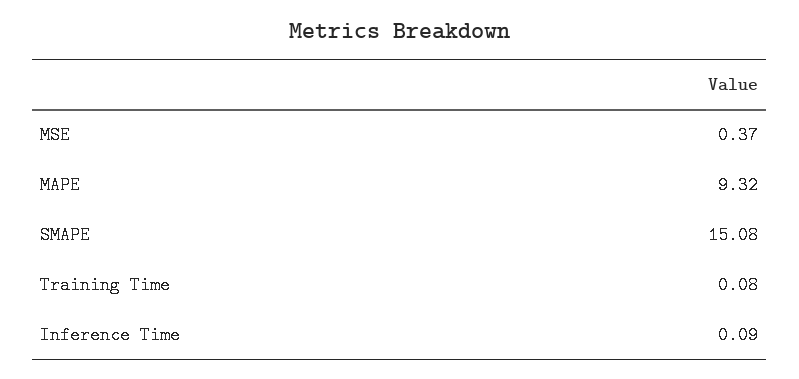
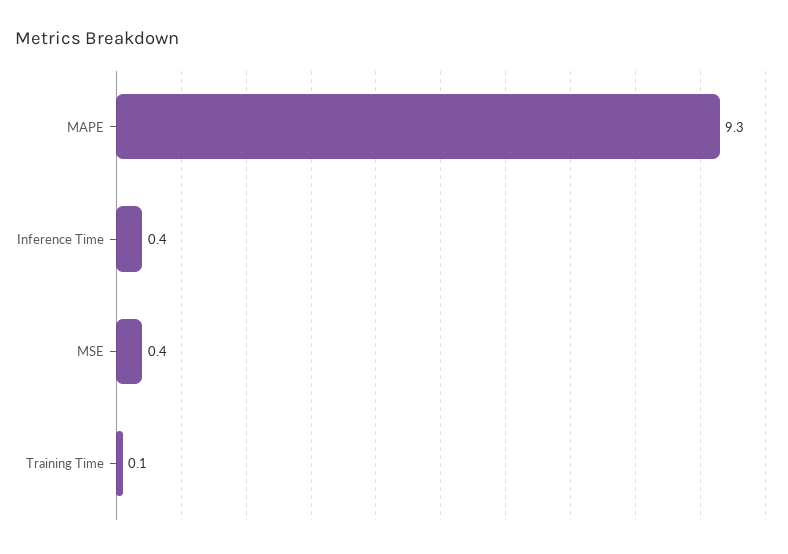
SMAPE: 15.08 -> none
Inference Time: 0.09 -> 0.4

